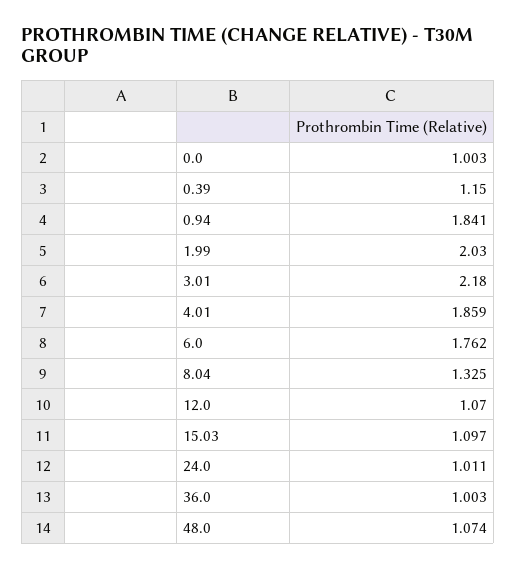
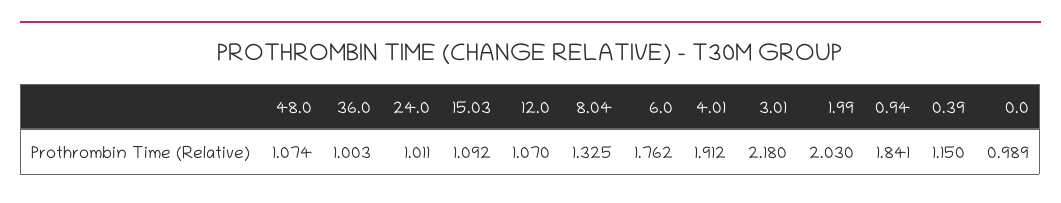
0.0: 1.003 -> 0.989
4.01: 1.859 -> 1.912
15.03: 1.097 -> 1.092

